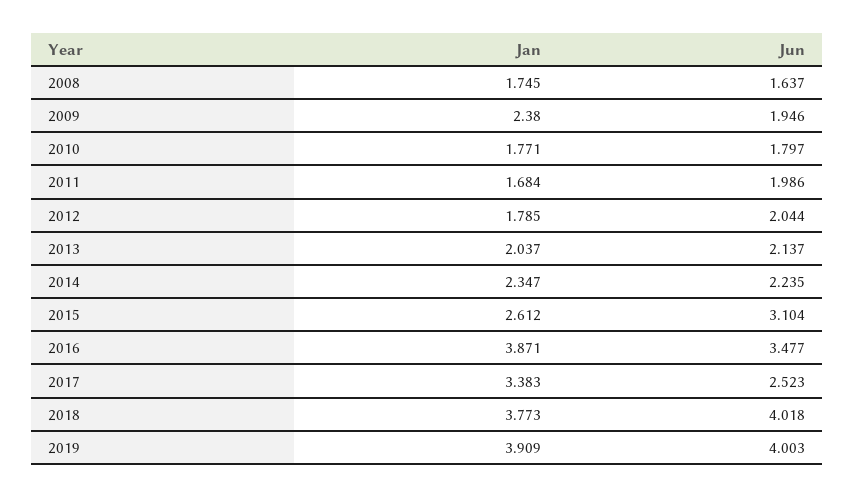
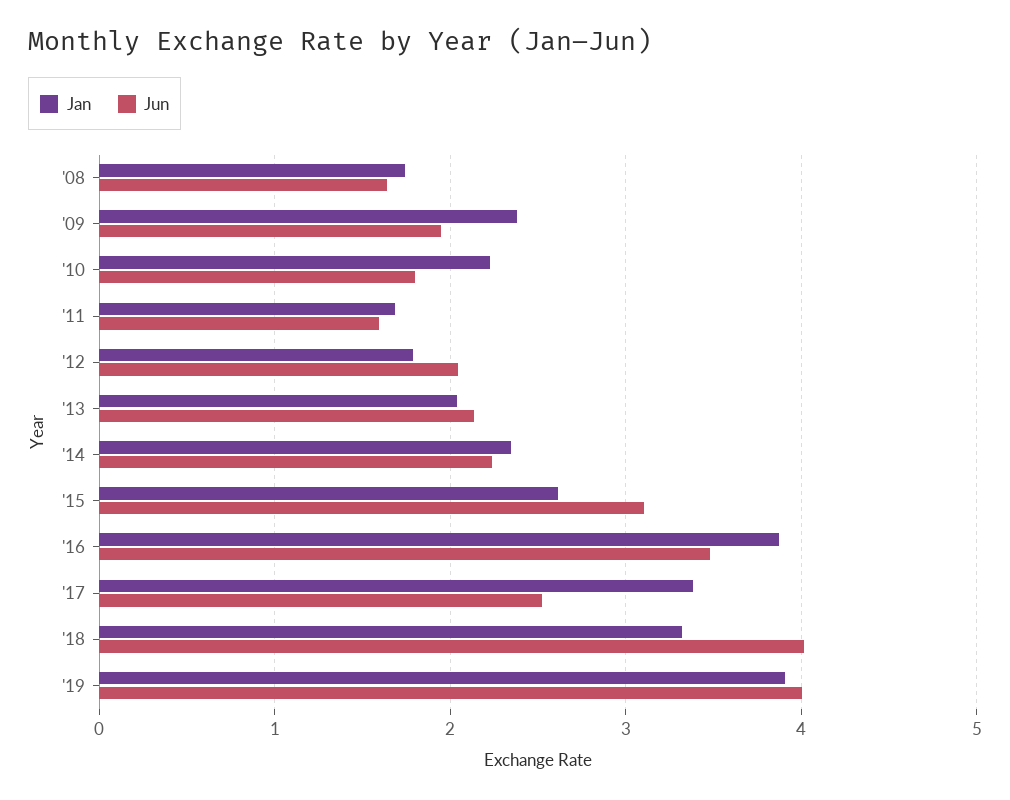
Jan, 2010: 1.771 -> 2.2
Jun, 2011: 1.986 -> 1.6
Jan, 2018: 3.773 -> 3.3

